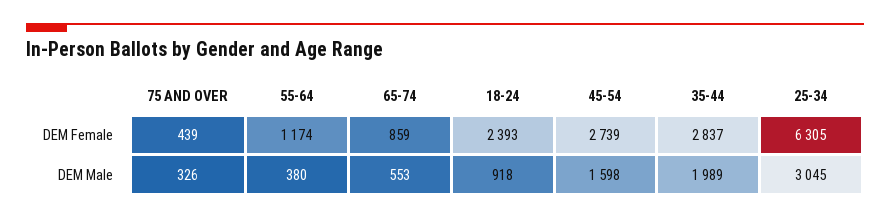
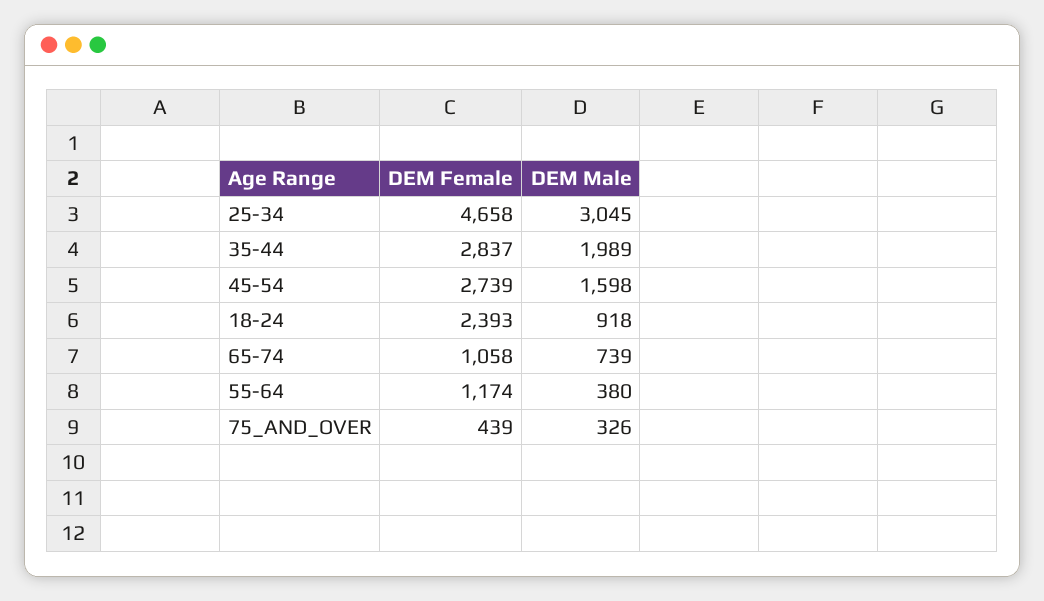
65-74, DEM Female: 859 -> 1058
25-34, DEM Female: 6305 -> 4658
65-74, DEM Male: 553 -> 739

